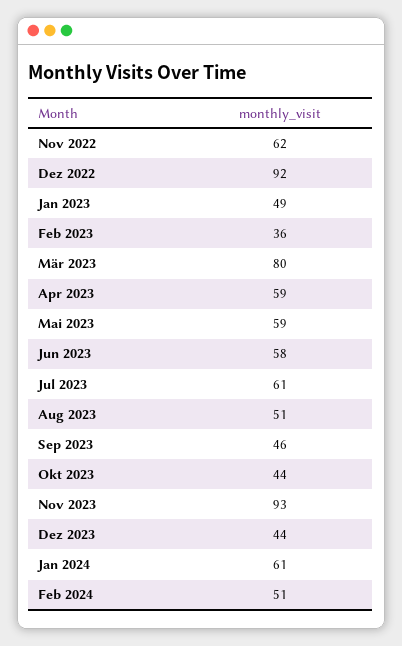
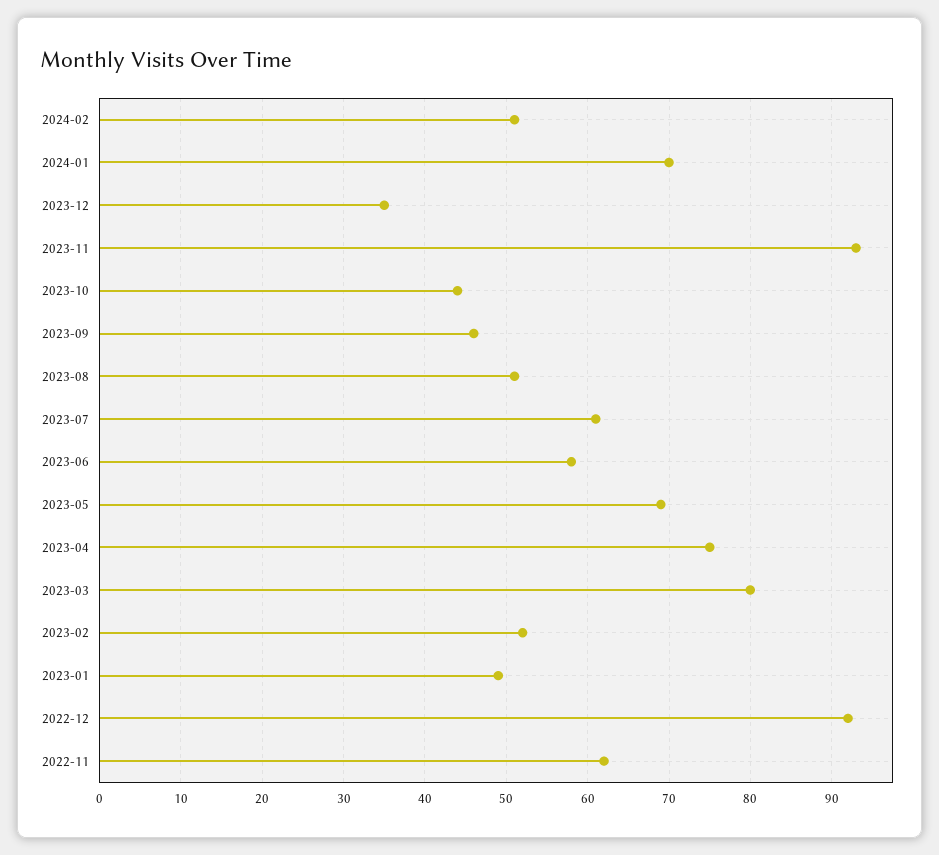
Feb 2023: 36 -> 52
Apr 2023: 59 -> 75
Mai 2023: 59 -> 69
Dez 2023: 44 -> 35
Jan 2024: 61 -> 70

